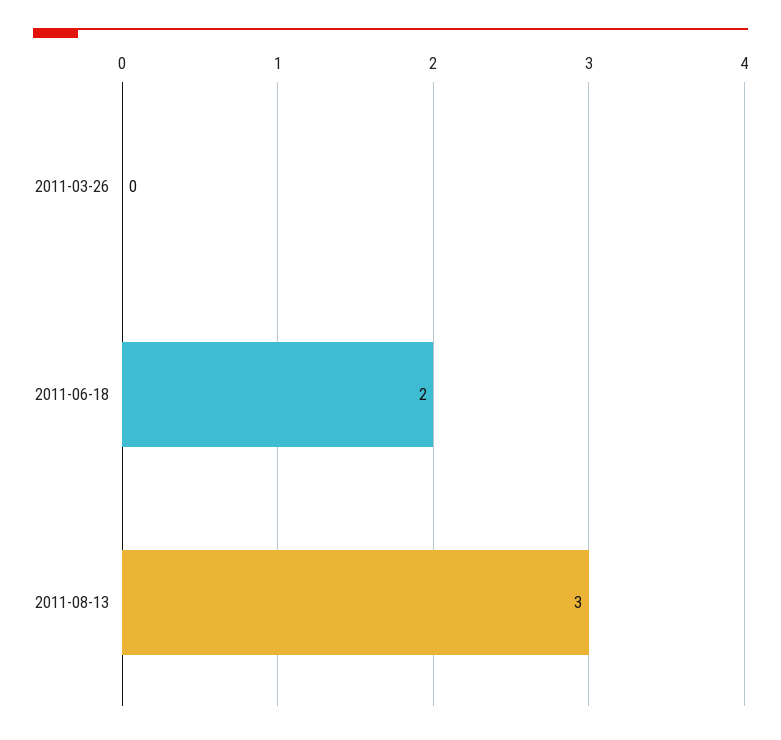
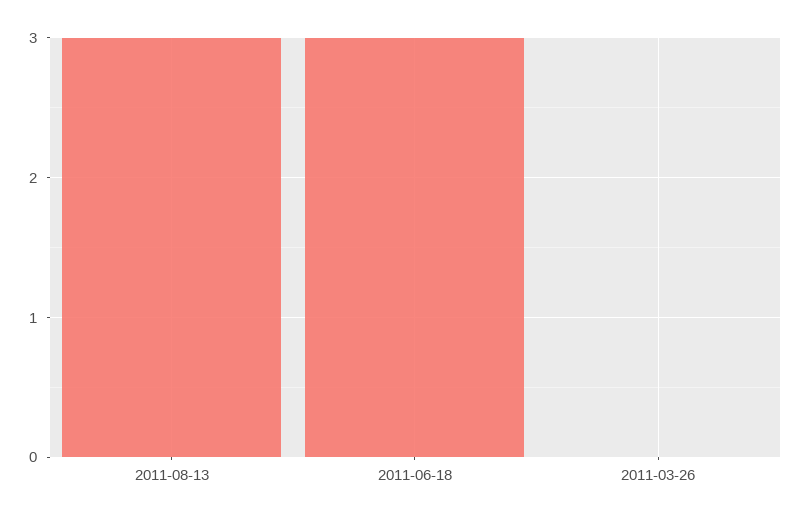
2011-06-18: 2 -> 3

